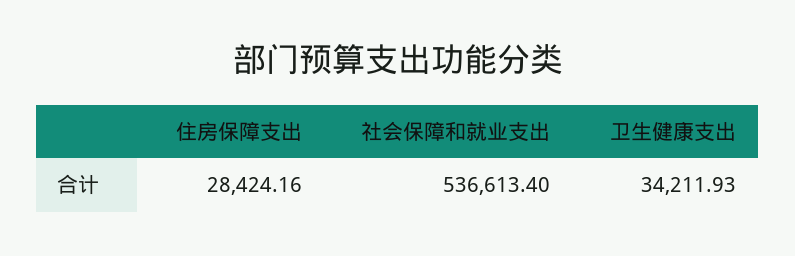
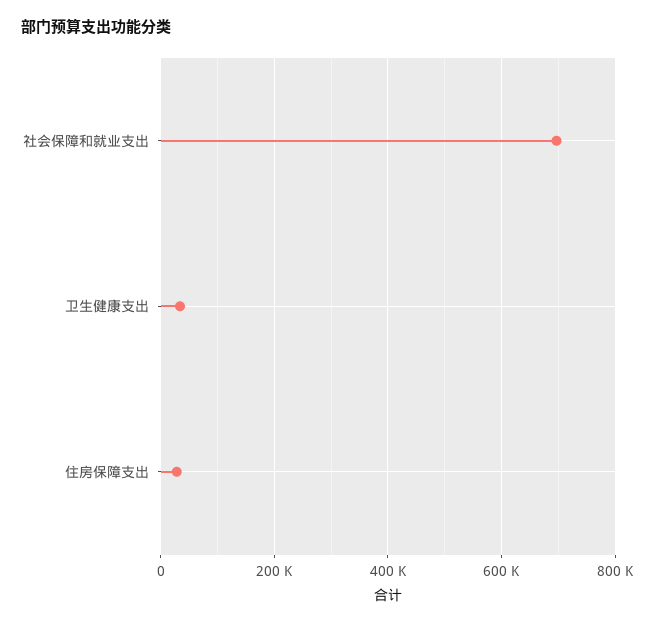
社会保障和就业支出: 536613.4 -> 700000

